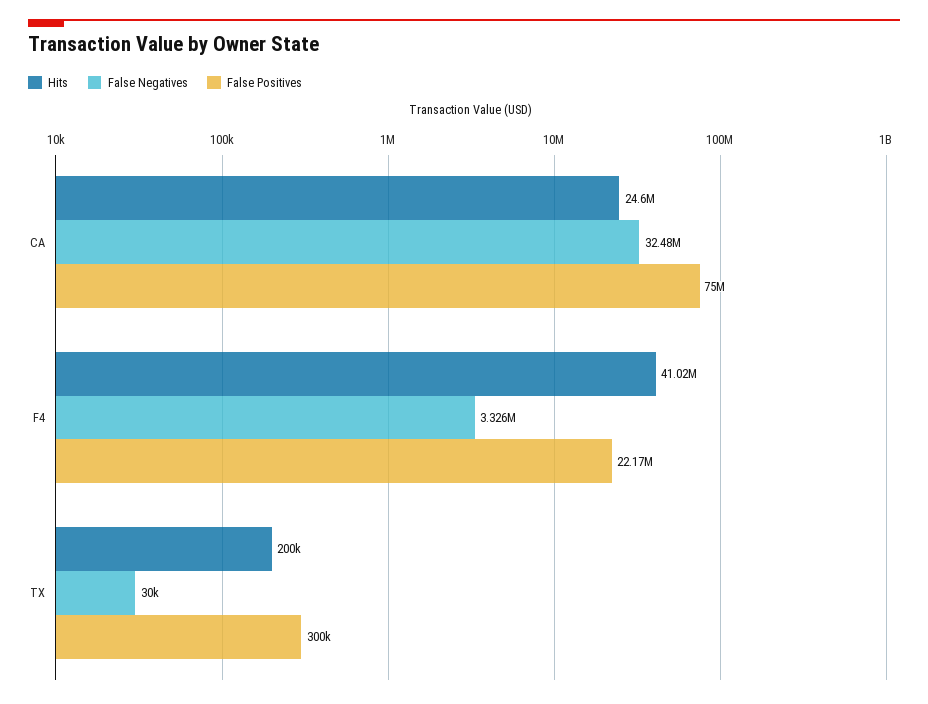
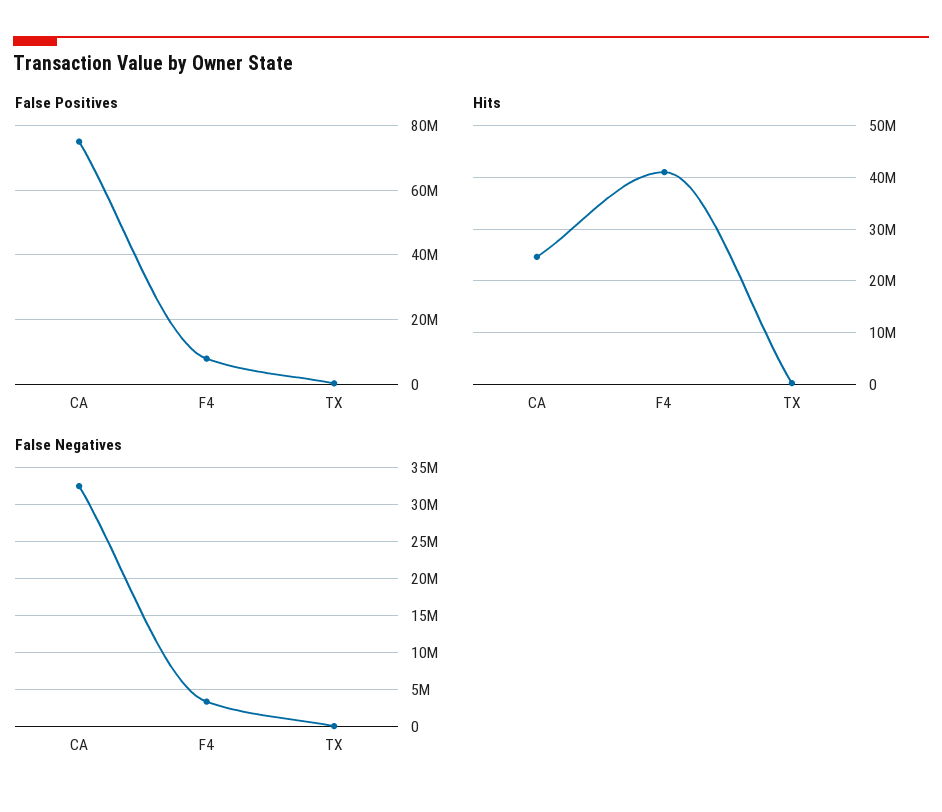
False Positives, F4: 22170000 -> 8000000

